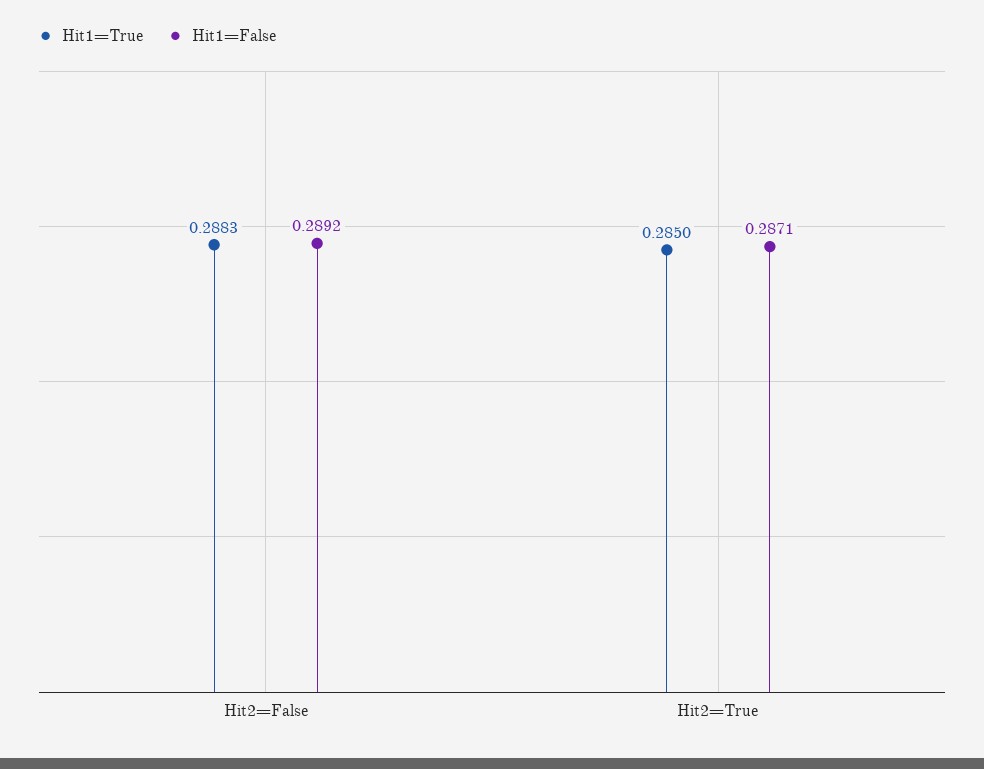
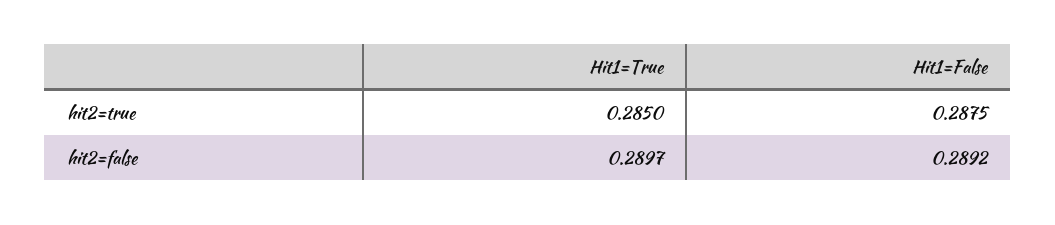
Hit1=True, Hit2=False: 0.2883 -> 0.2897
Hit1=False, Hit2=True: 0.2871 -> 0.2875

